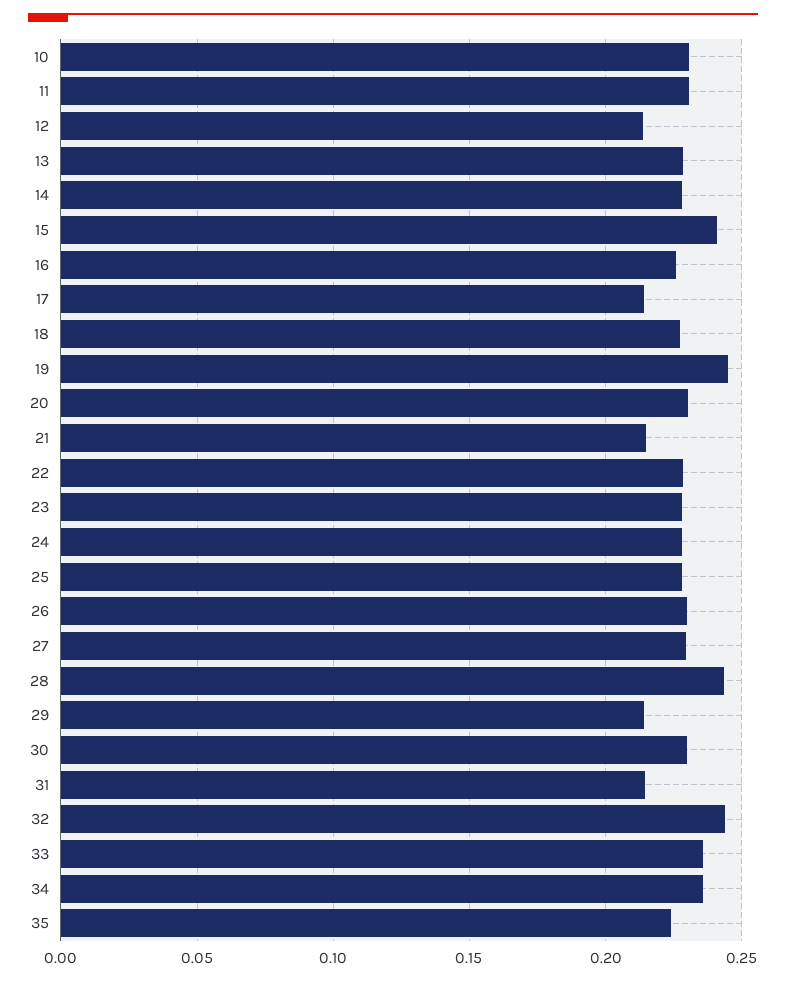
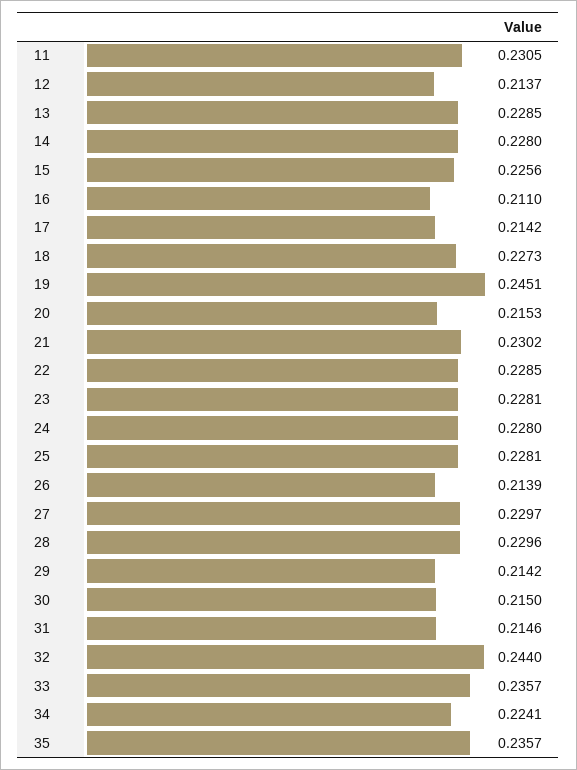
10: 0.23 -> none
15: 0.24 -> 0.2256
16: 0.225 -> 0.211
20: 0.23 -> 0.2153
21: 0.215 -> 0.2302
26: 0.23 -> 0.2139
28: 0.245 -> 0.2296
30: 0.23 -> 0.215
34: 0.235 -> 0.2241
35: 0.225 -> 0.2357

